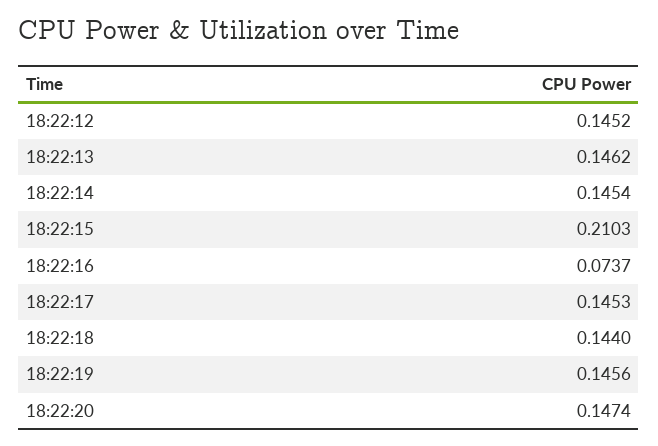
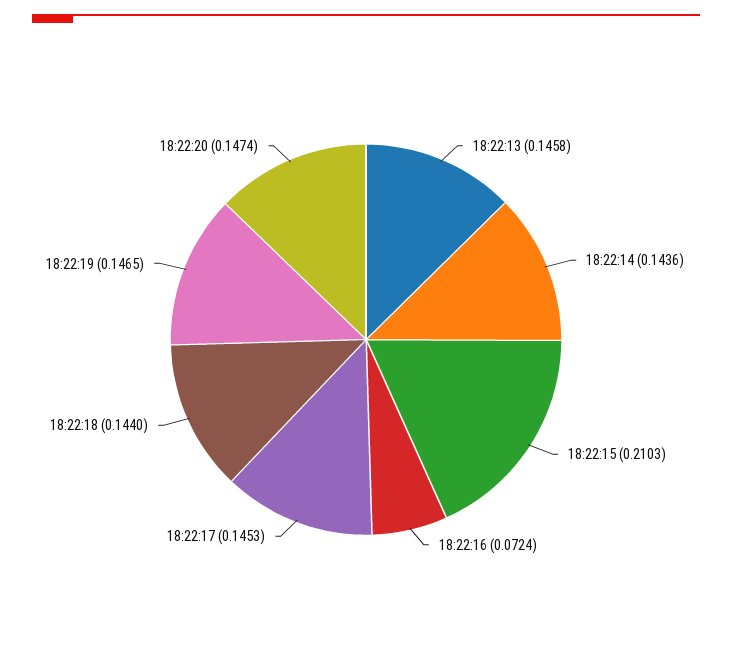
18:22:12: 0.1452 -> none
18:22:13: 0.1462 -> 0.1458
18:22:14: 0.1454 -> 0.1436
18:22:16: 0.0737 -> 0.0724
18:22:19: 0.1456 -> 0.1465

